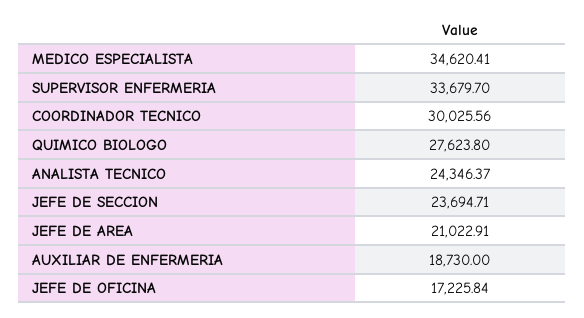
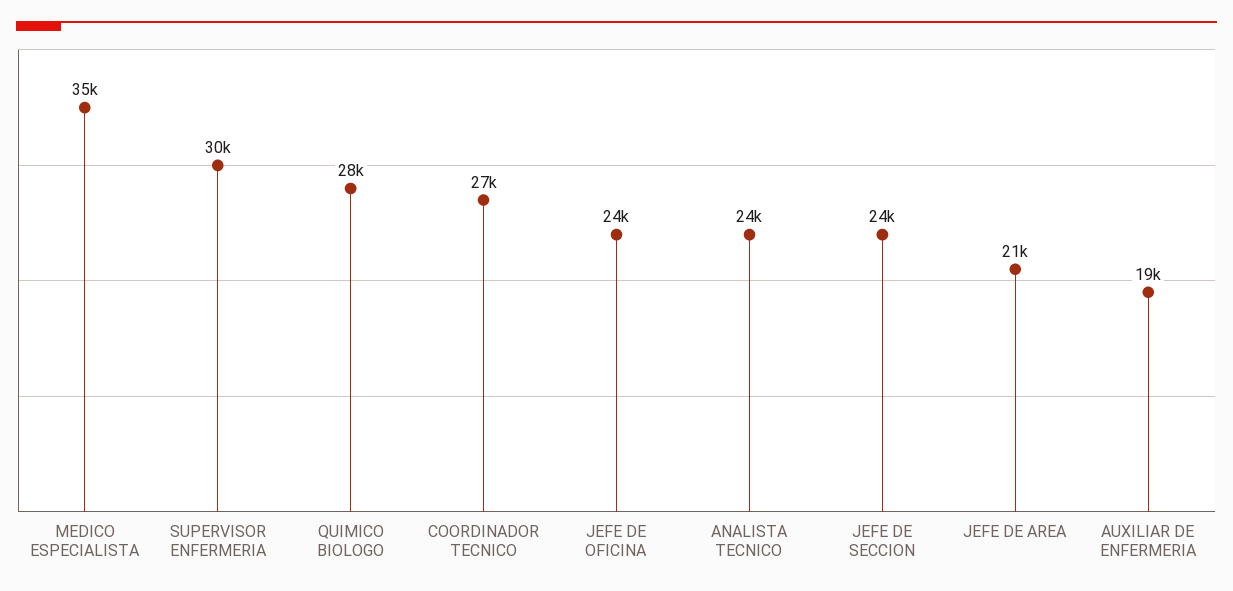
SUPERVISOR ENFERMERIA: 33679.7 -> 30000
COORDINADOR TECNICO: 30025.56 -> 27000
JEFE DE OFICINA: 17225.84 -> 24000

